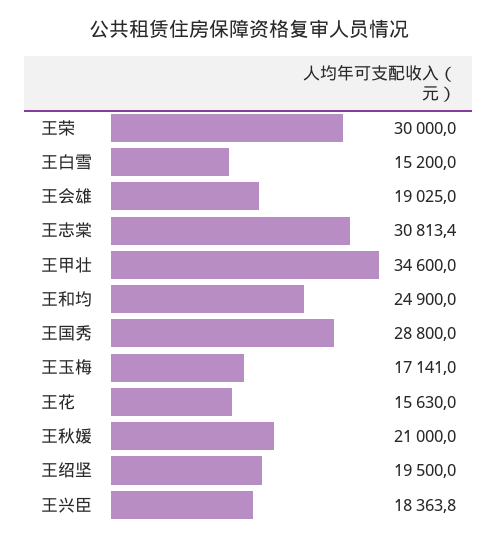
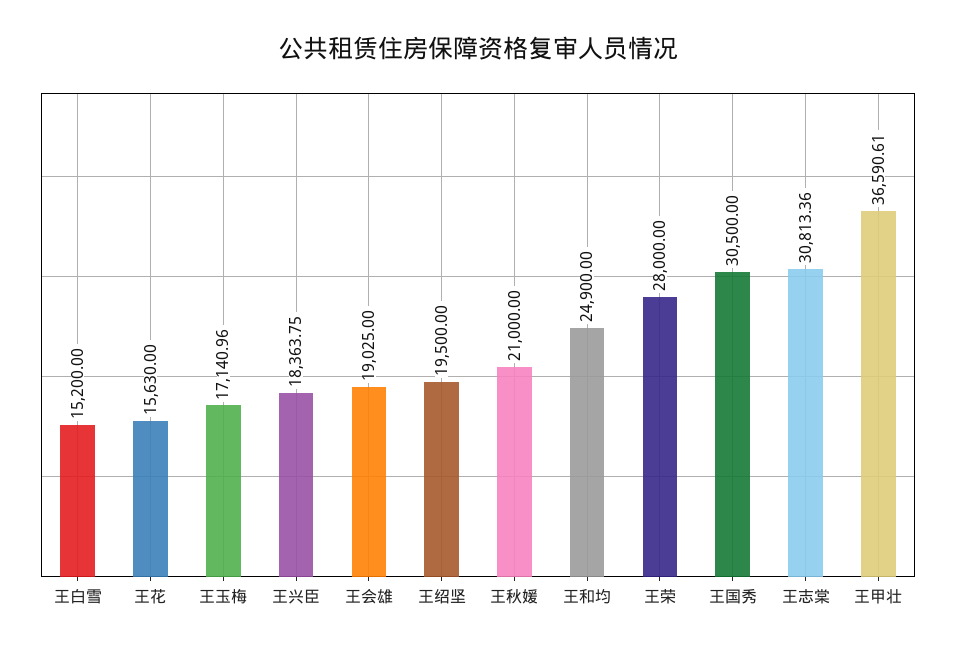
王荣: 30000 -> 28000
王甲壮: 34600 -> 36590.61
王国秀: 28800 -> 30500

